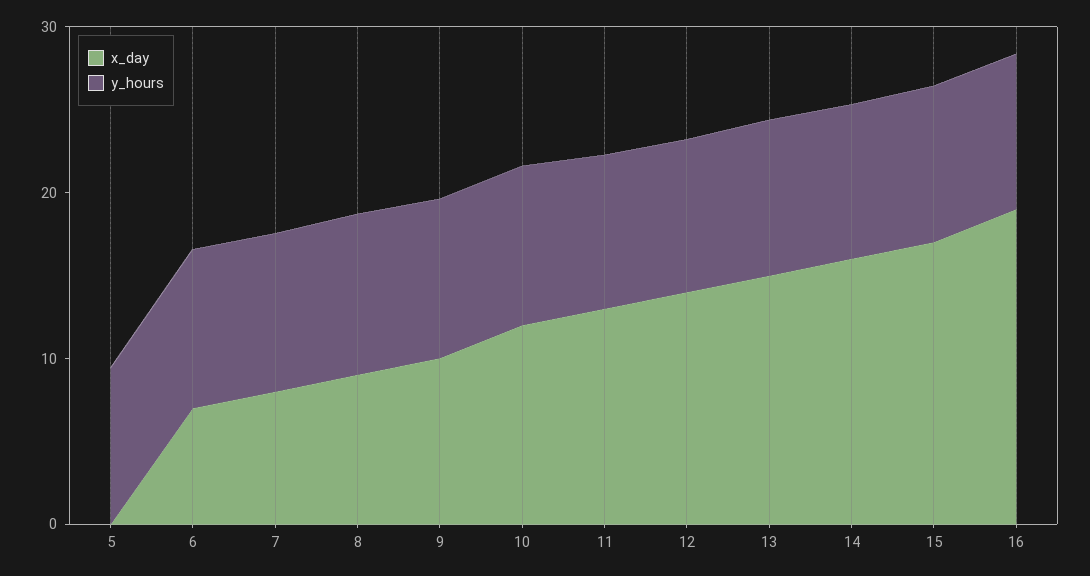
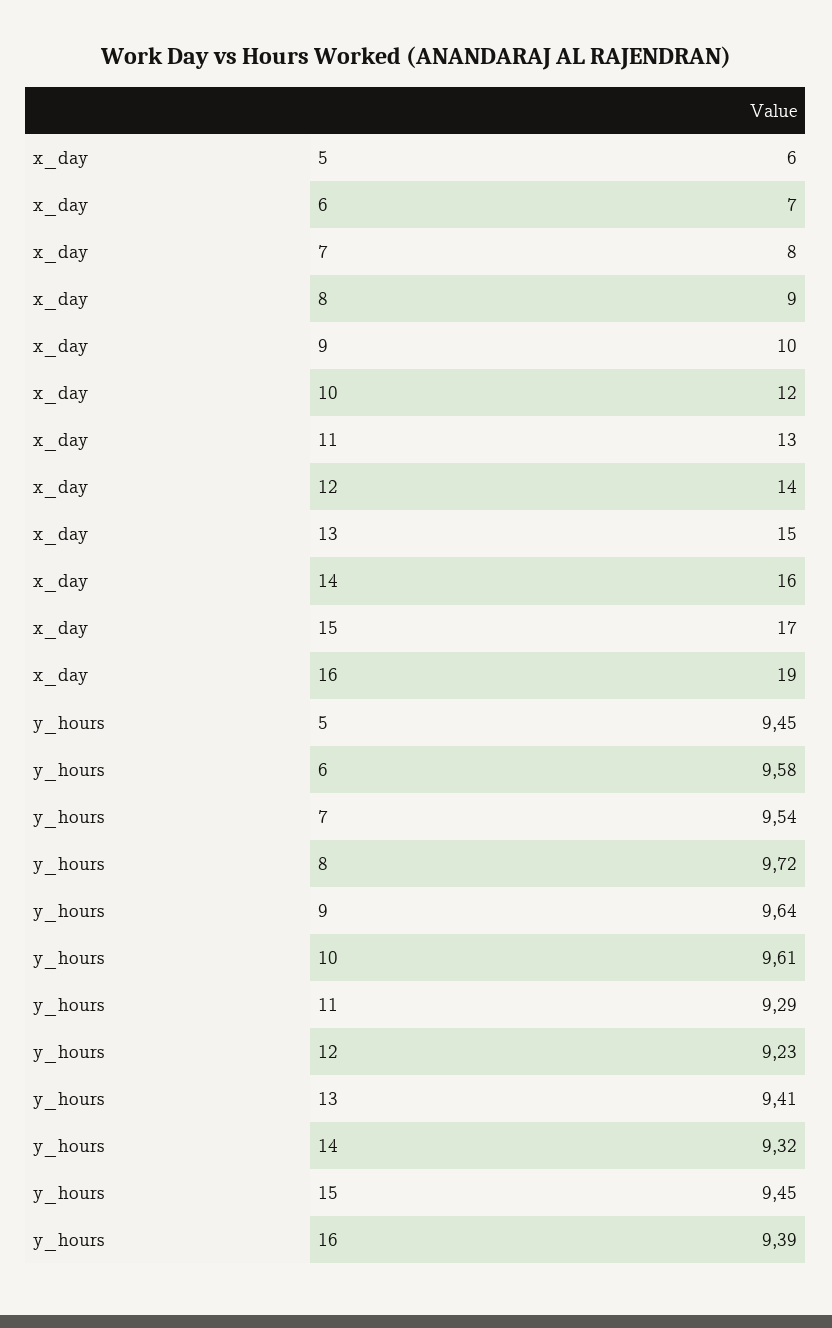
x_day, 5: 0 -> 6

